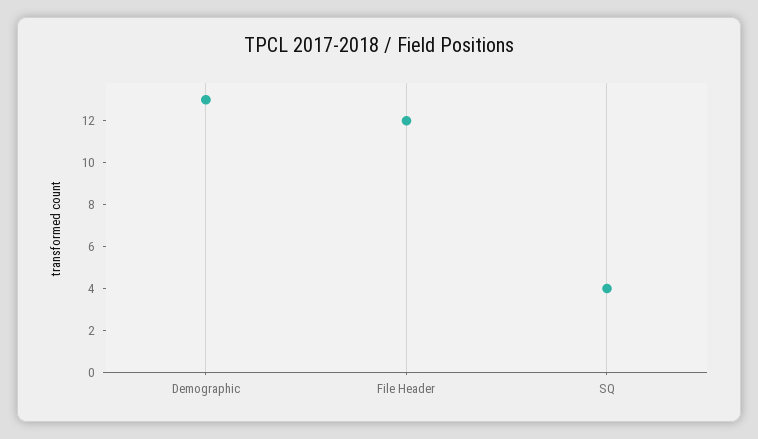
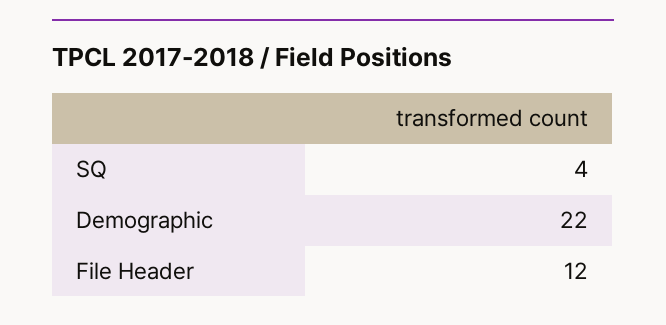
Demographic: 13 -> 22

